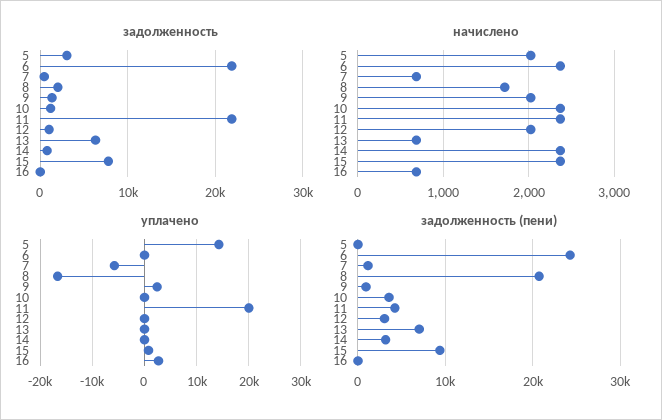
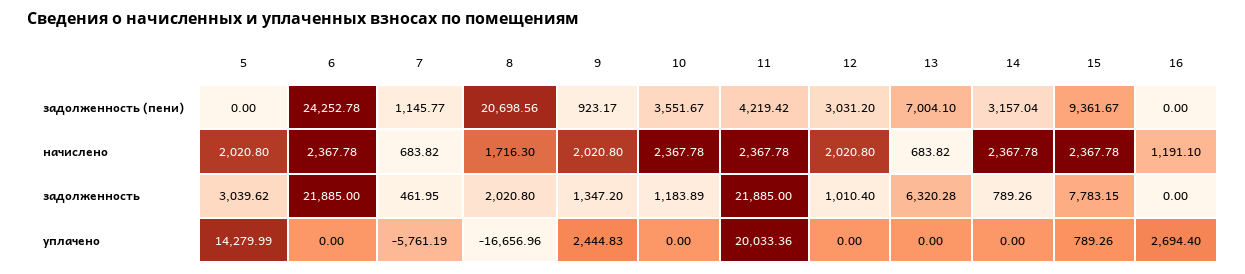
начислено, 16: 700 -> 1191.1

